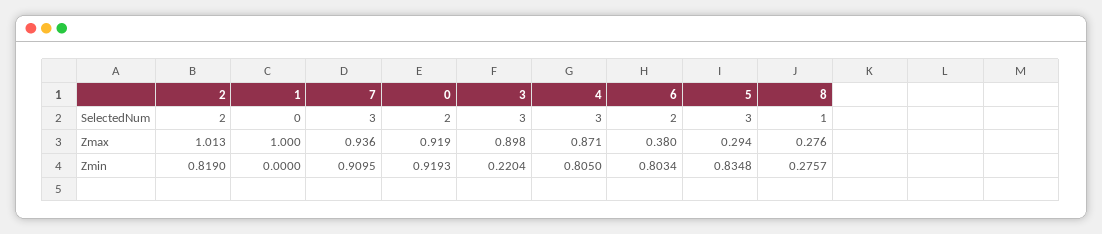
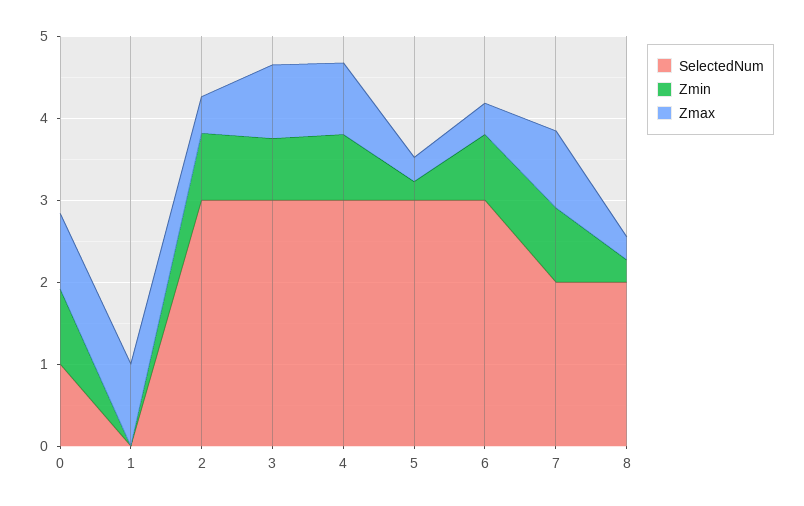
SelectedNum, 2: 2 -> 3
SelectedNum, 7: 3 -> 2
SelectedNum, 0: 2 -> 1
SelectedNum, 6: 2 -> 3
SelectedNum, 8: 1 -> 2
Zmax, 2: 1.013 -> 0.4
Zmin, 3: 0.2204 -> 0.8
Zmin, 5: 0.8348 -> 0.2

